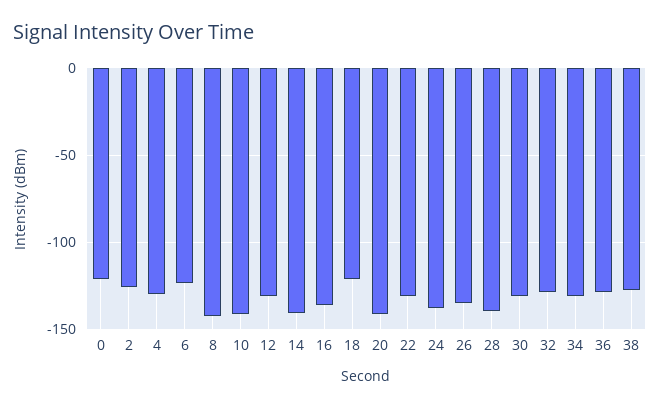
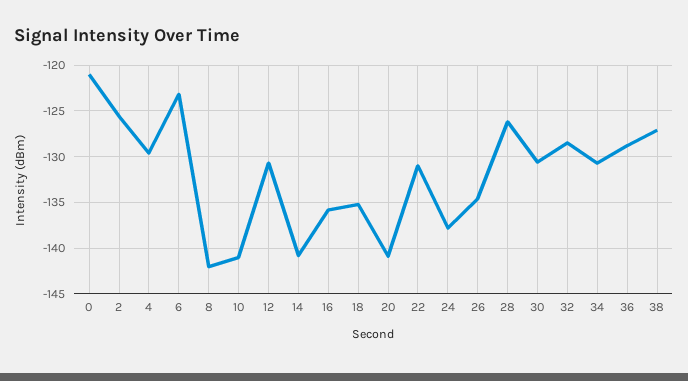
18: -120 -> -135
28: -140 -> -126

